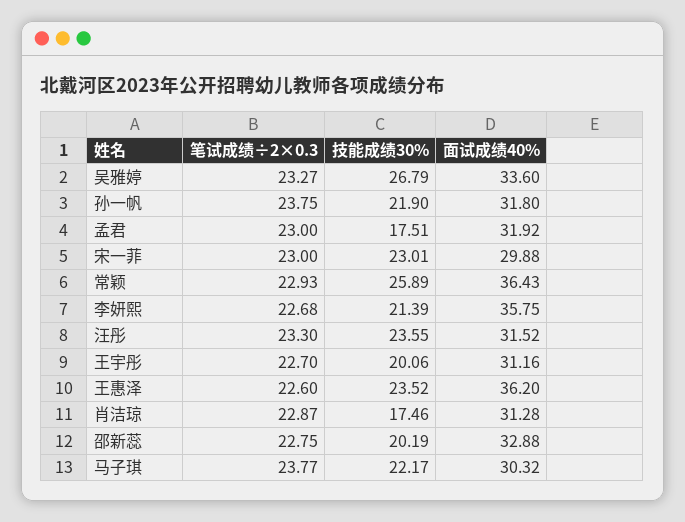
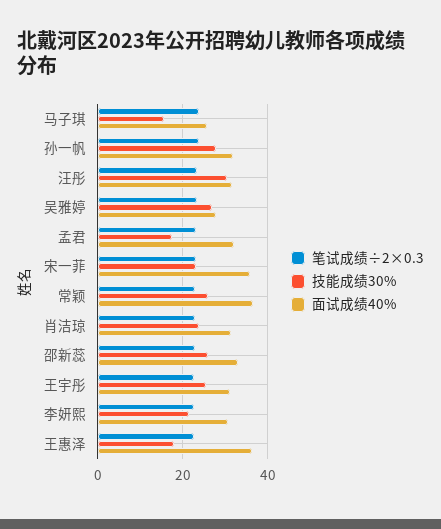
面试成绩40%, 吴雅婷: 33.6 -> 28
技能成绩30%, 孙一帆: 21.9 -> 28
面试成绩40%, 宋一菲: 29.88 -> 36
面试成绩40%, 李妍熙: 35.75 -> 30
技能成绩30%, 汪彤: 23.55 -> 30
技能成绩30%, 王宇彤: 20.06 -> 26
技能成绩30%, 王惠泽: 23.52 -> 18
技能成绩30%, 肖洁琼: 17.46 -> 24
技能成绩30%, 邵新蕊: 20.19 -> 26
技能成绩30%, 马子琪: 22.17 -> 16
面试成绩40%, 马子琪: 30.32 -> 26

